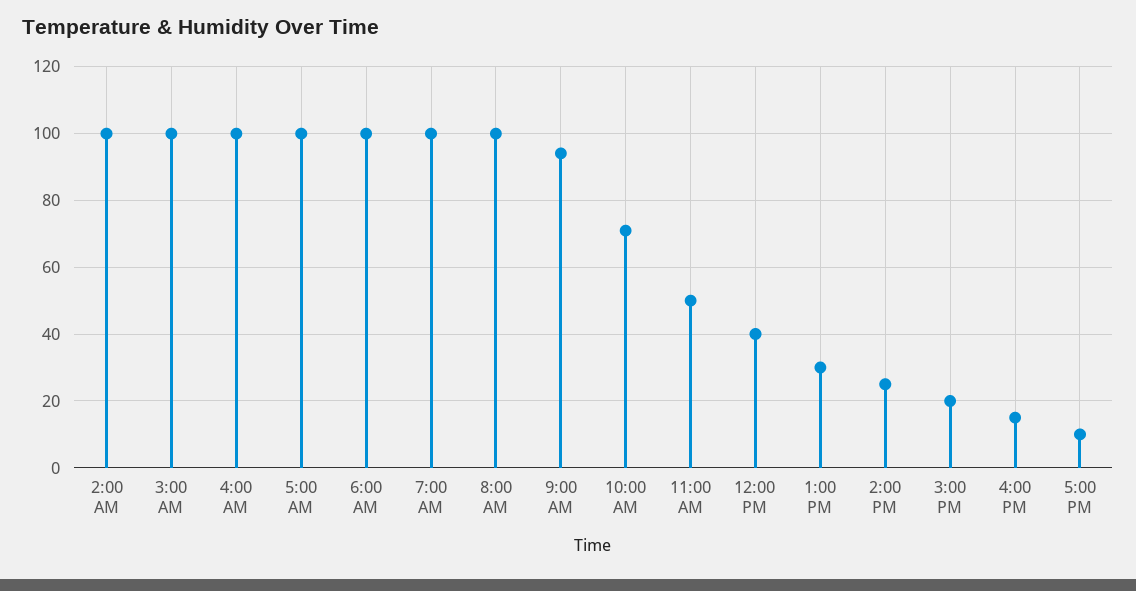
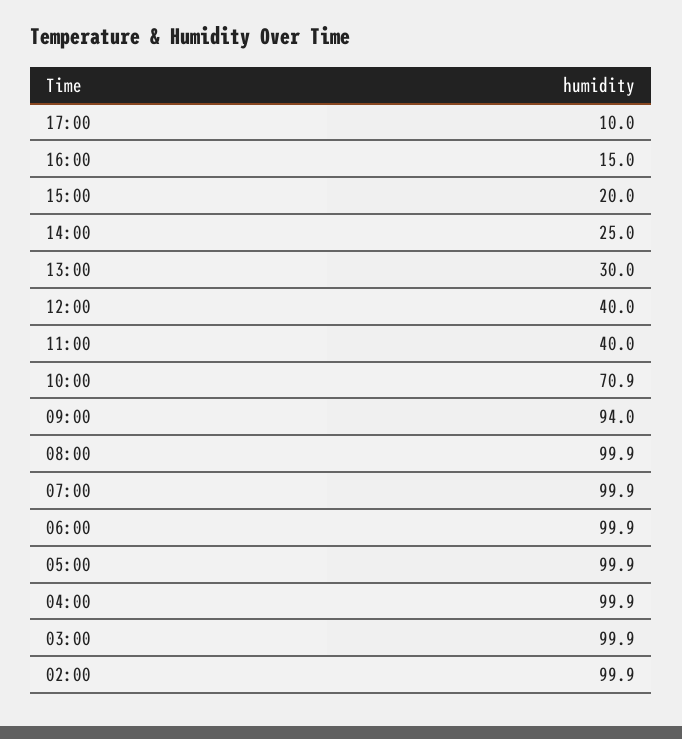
11:00 AM: 50 -> 40

